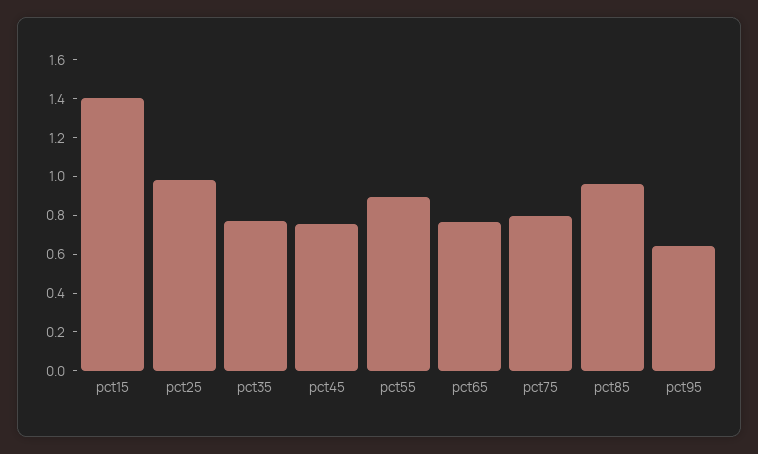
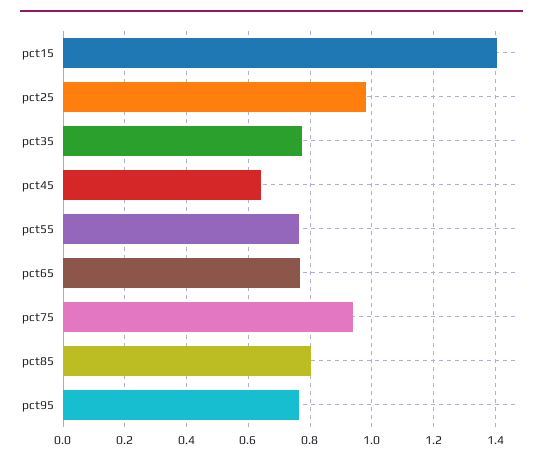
pct45: 0.75 -> 0.64
pct55: 0.9 -> 0.76
pct75: 0.8 -> 0.94
pct85: 0.95 -> 0.8
pct95: 0.65 -> 0.76

